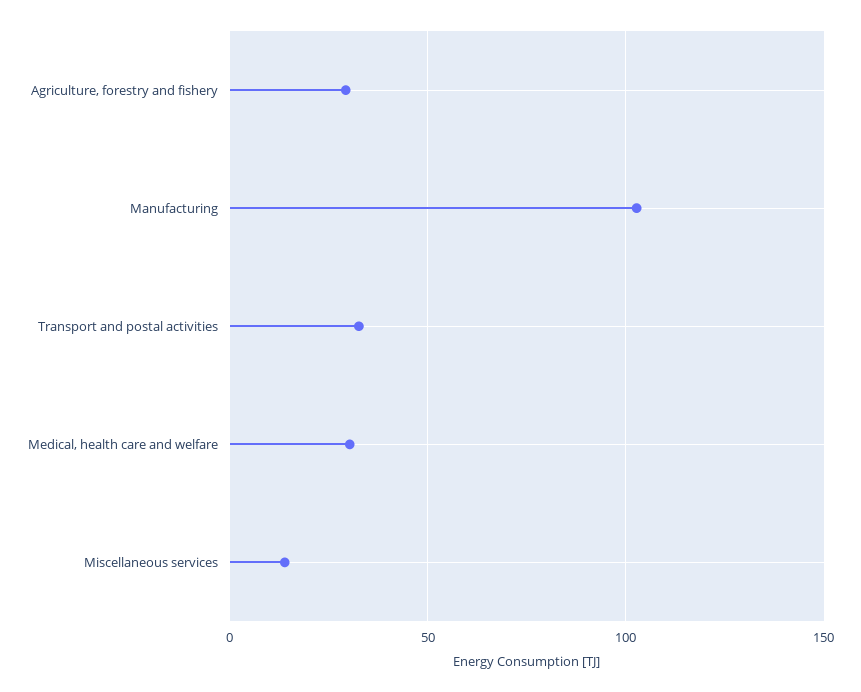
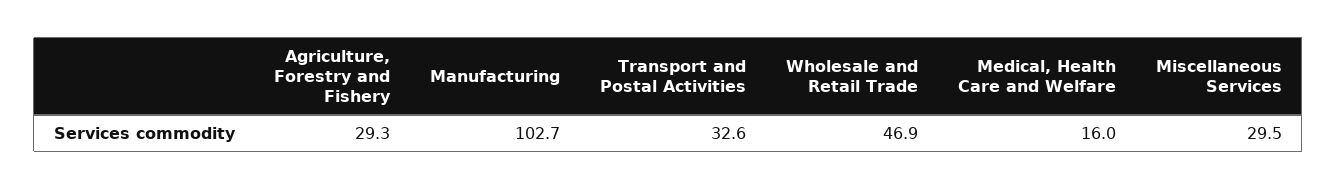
Medical, health care and welfare: 30 -> 16
Miscellaneous services: 15 -> 29.5
Wholesale and Retail Trade: none -> 46.9

